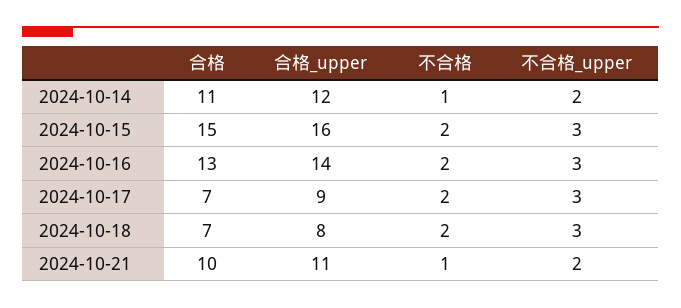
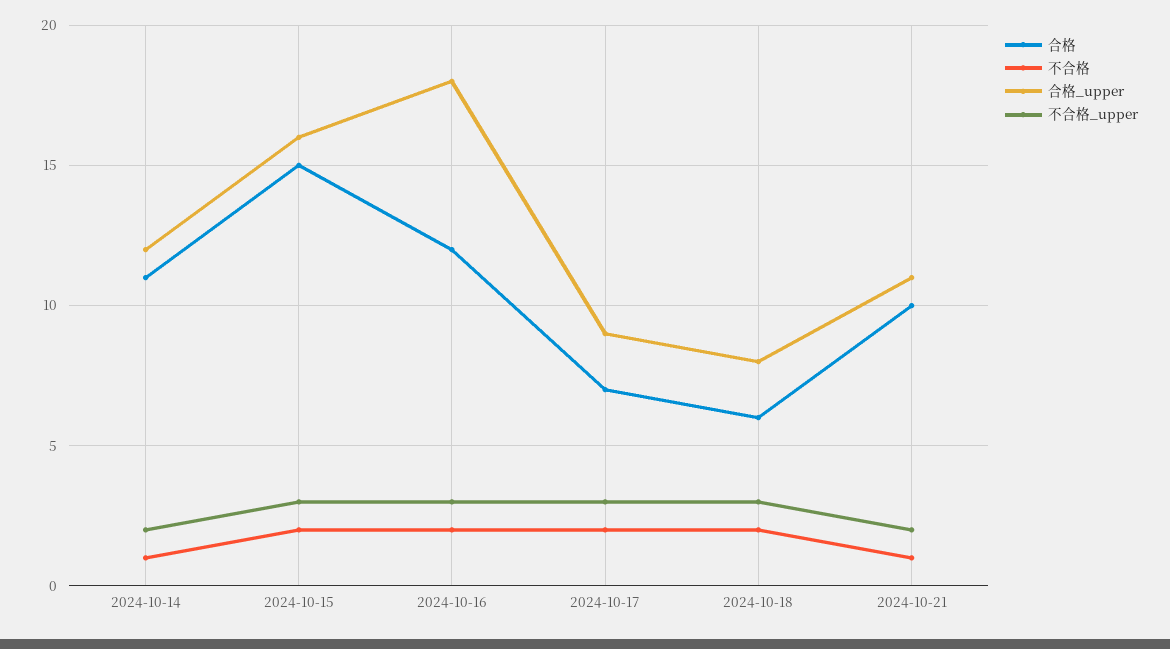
合格, 2024-10-16: 13 -> 12
合格_upper, 2024-10-16: 14 -> 18
合格, 2024-10-18: 7 -> 6

